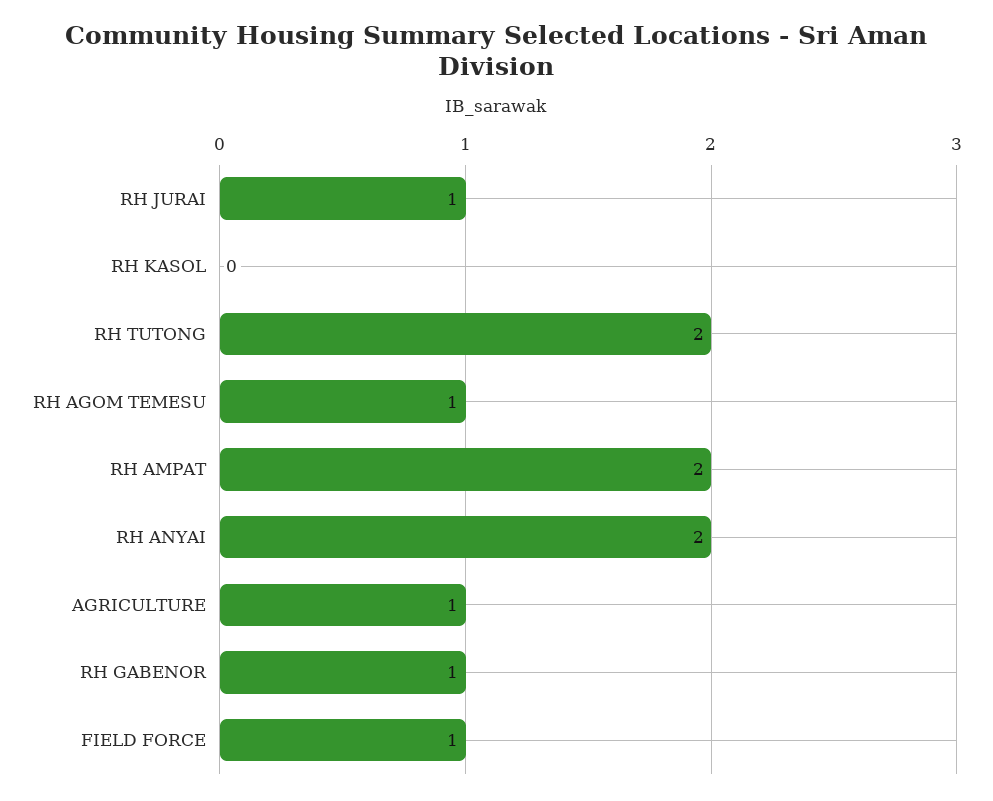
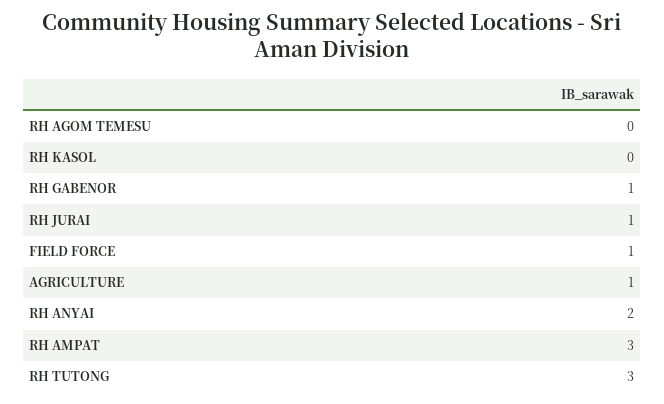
RH TUTONG: 2 -> 3
RH AGOM TEMESU: 1 -> 0
RH AMPAT: 2 -> 3

